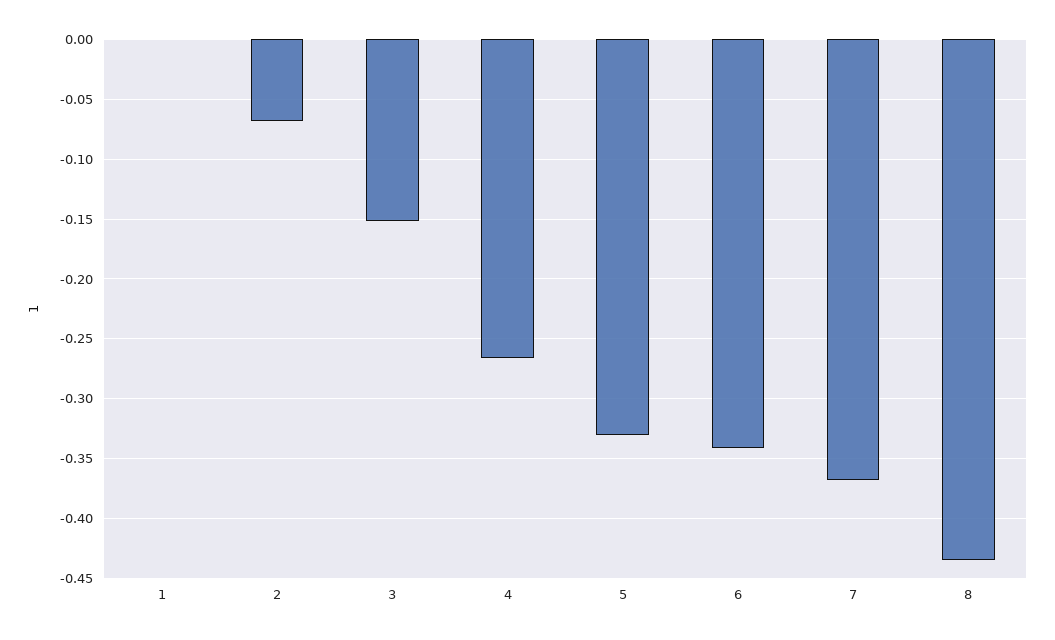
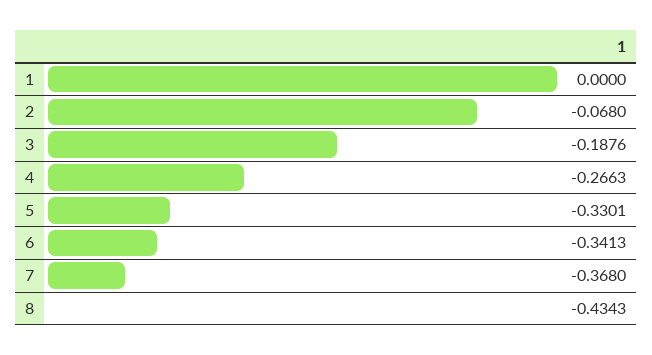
3: -0.15 -> -0.1876

